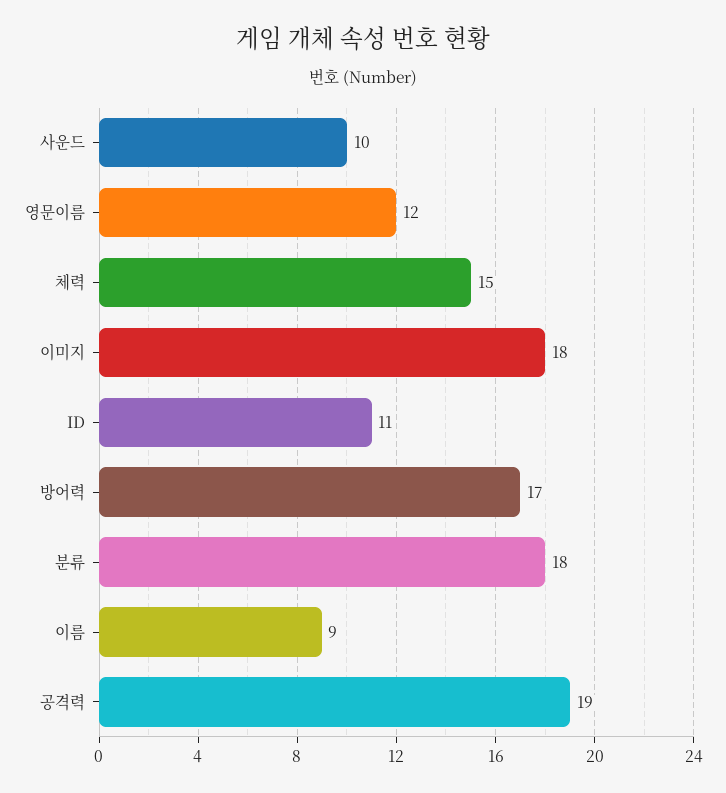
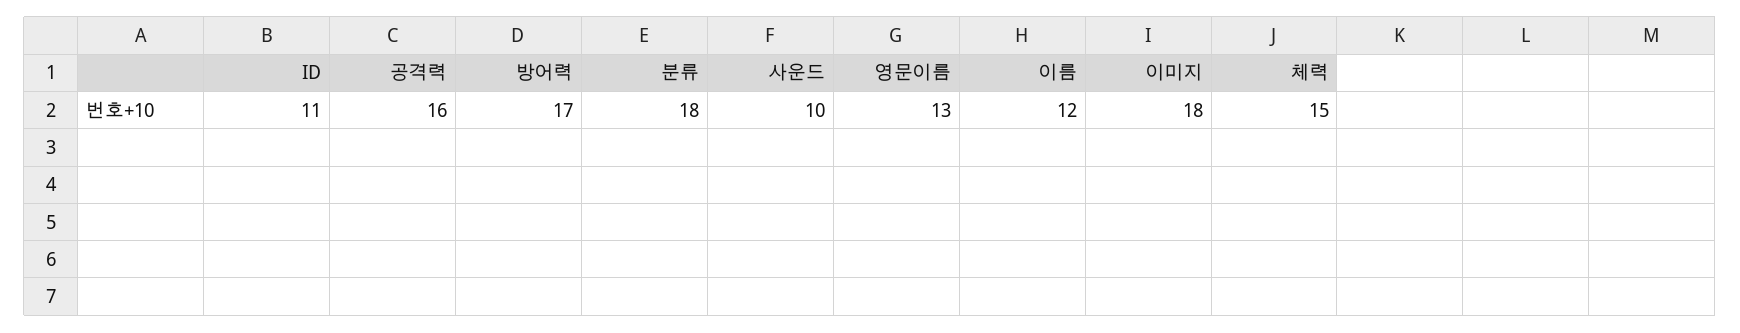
영문이름: 12 -> 13
이름: 9 -> 12
공격력: 19 -> 16

